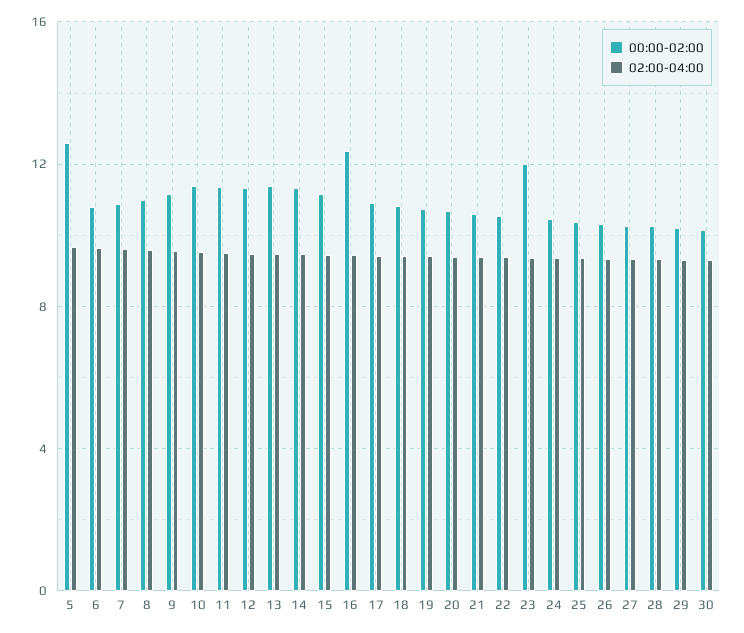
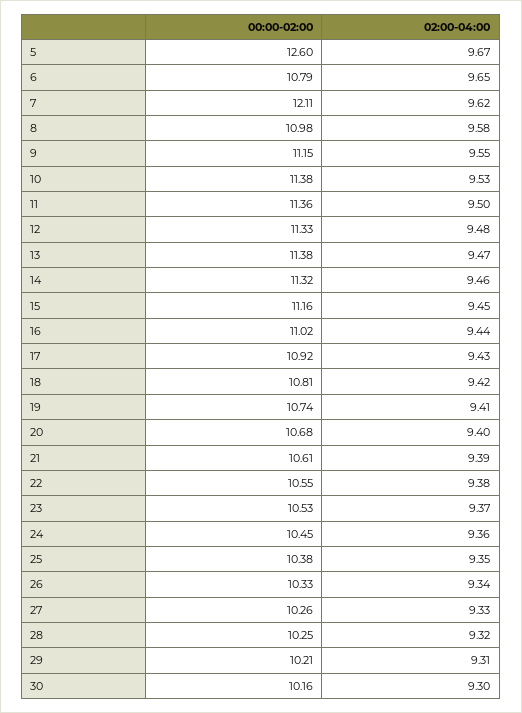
00:00-02:00, 7: 11 -> 12.11
00:00-02:00, 16: 12.5 -> 11.02
00:00-02:00, 23: 12 -> 10.53

